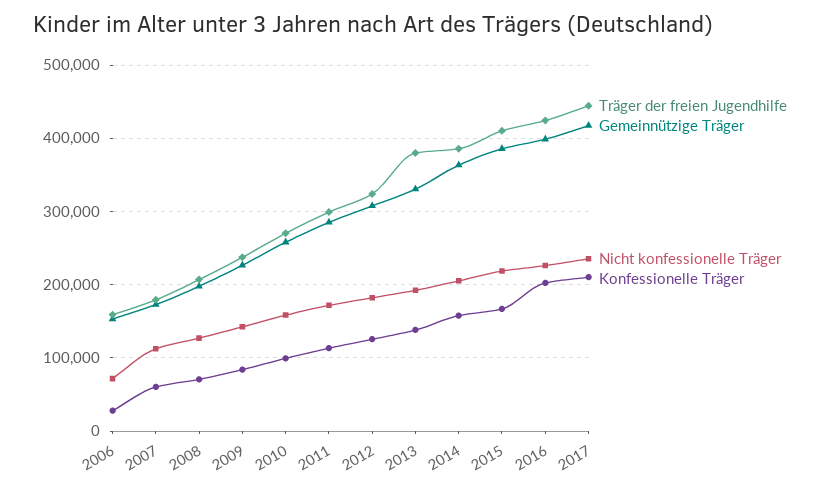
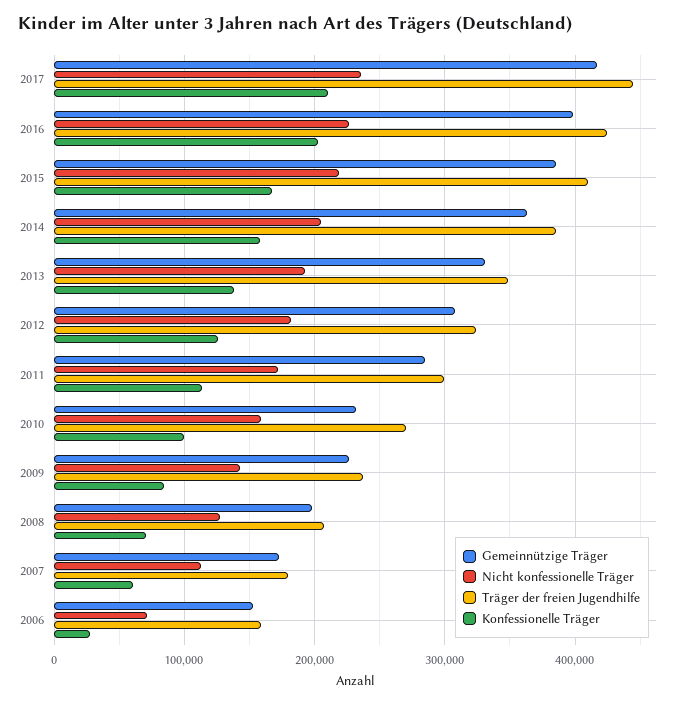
Gemeinnützige Träger, 2010: 260000 -> 230000
Träger der freien Jugendhilfe, 2013: 380000 -> 350000

